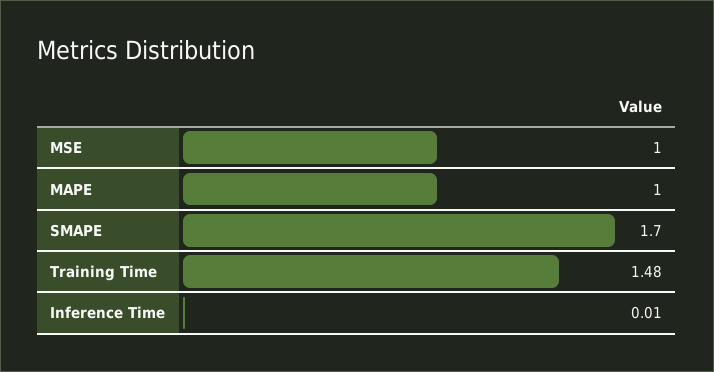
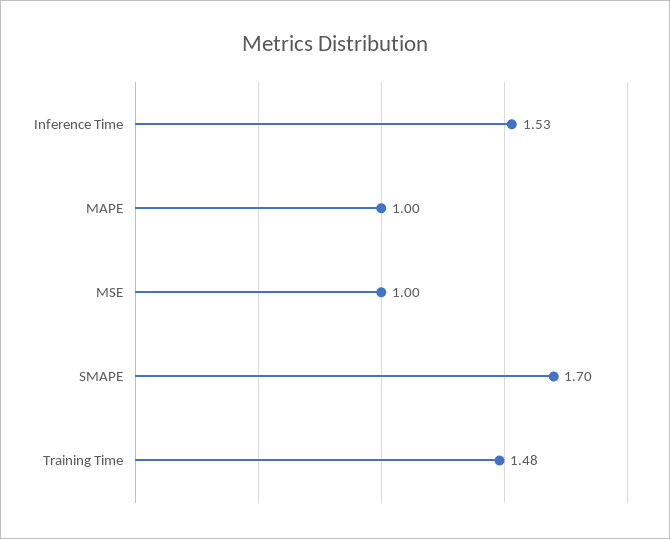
Inference Time: 0.01 -> 1.53

